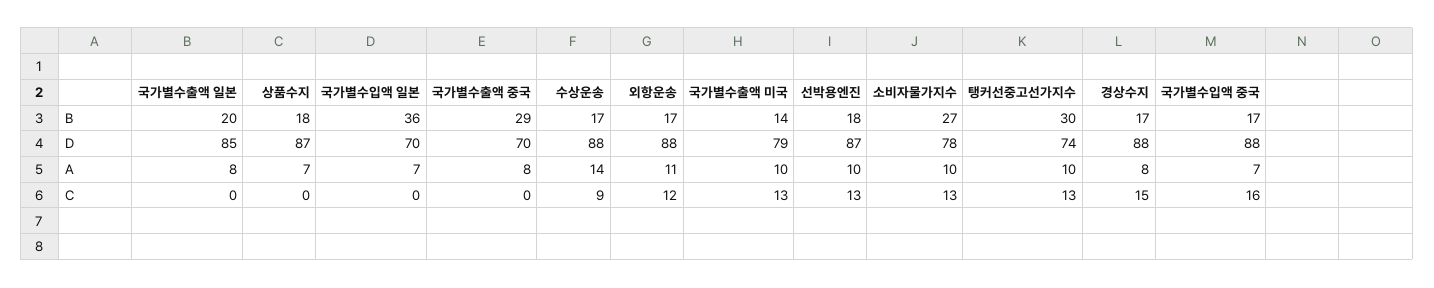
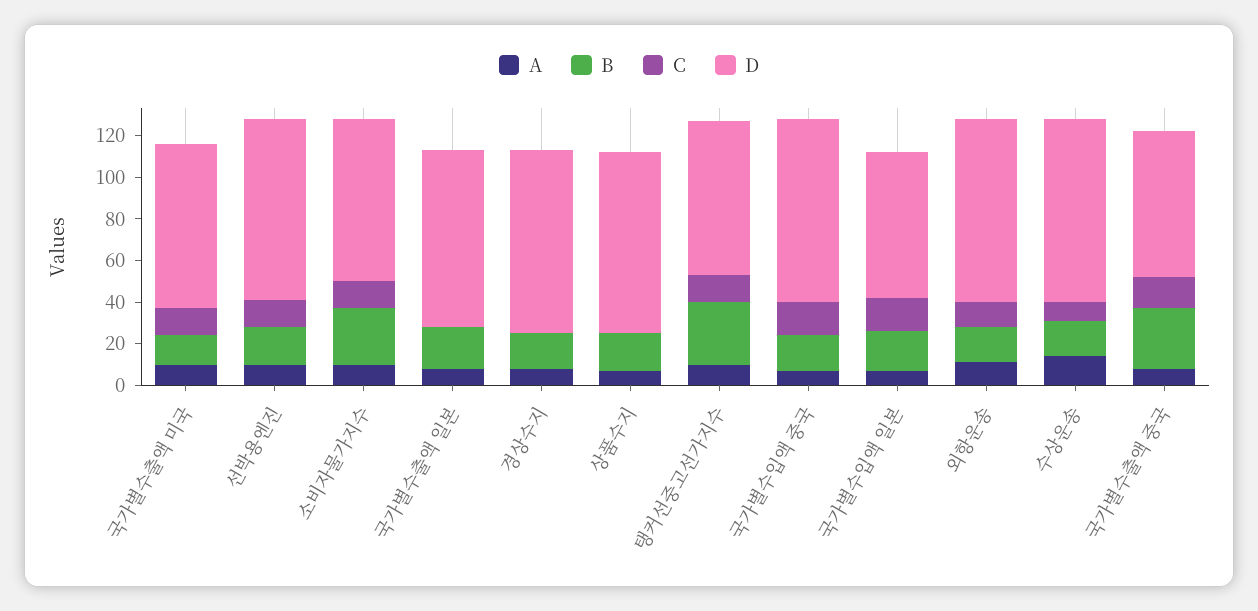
B, 국가별수입액 일본: 36 -> 20
C, 국가별수입액 일본: 0 -> 15
C, 국가별수출액 중국: 0 -> 15
C, 경상수지: 15 -> 0

